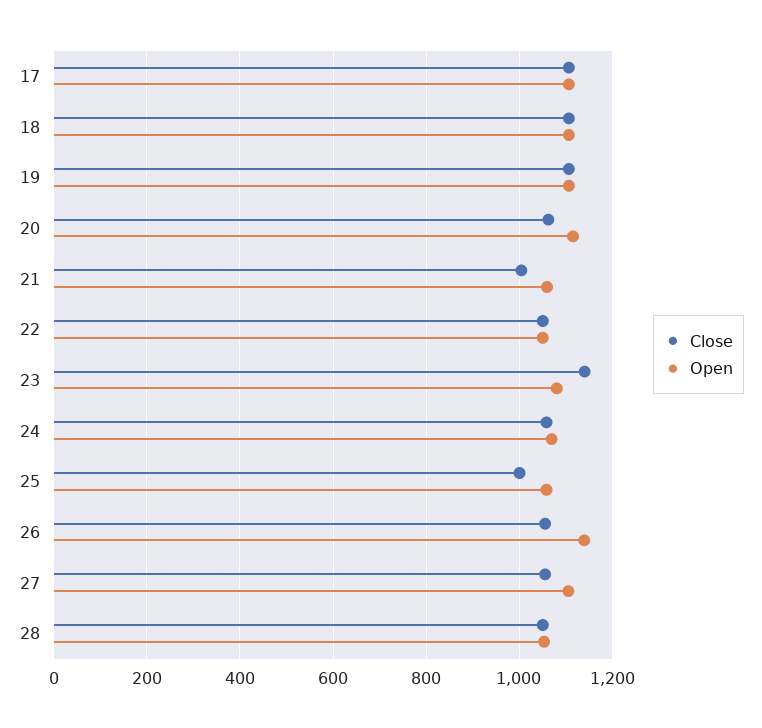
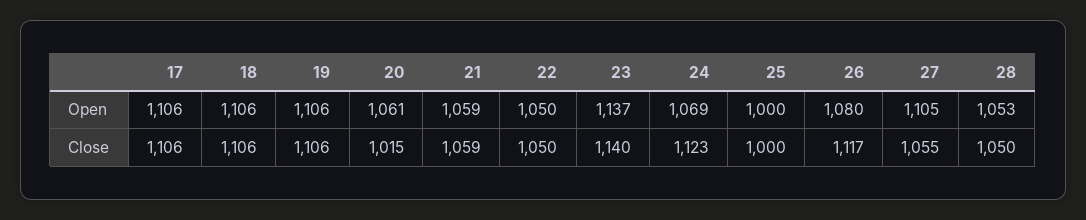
Close, 20: 1060 -> 1015
Open, 20: 1120 -> 1061
Close, 21: 1000 -> 1059
Open, 23: 1080 -> 1137
Close, 24: 1060 -> 1123
Open, 25: 1060 -> 1000
Close, 26: 1060 -> 1117
Open, 26: 1140 -> 1080

